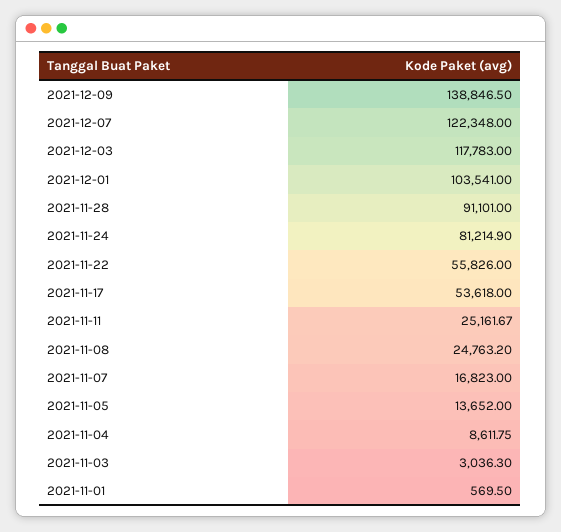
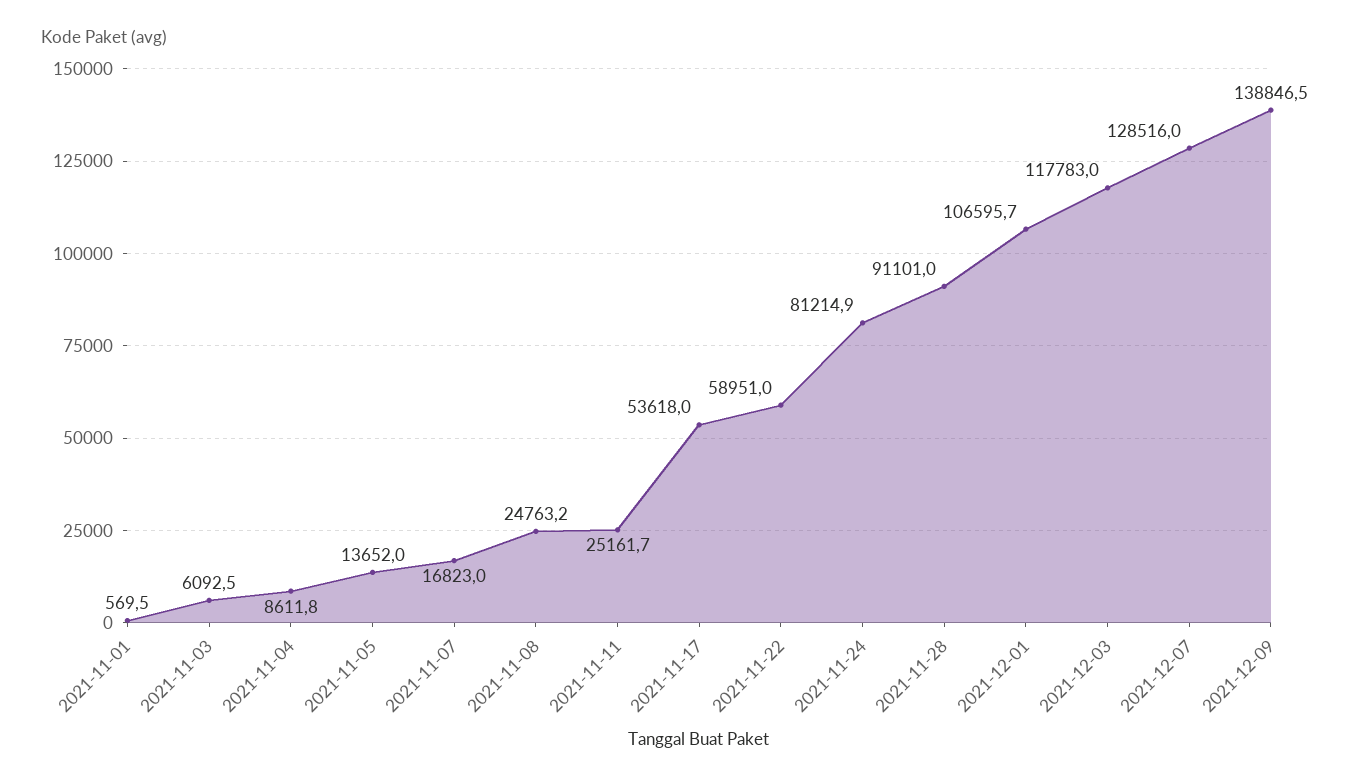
2021-12-07: 122348 -> 128516
2021-12-01: 103541 -> 106595.7
2021-11-22: 55826 -> 58951
2021-11-03: 3036.3 -> 6092.5

